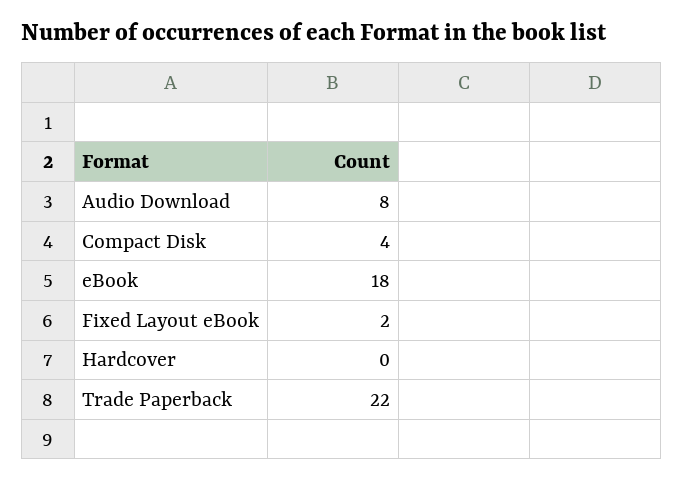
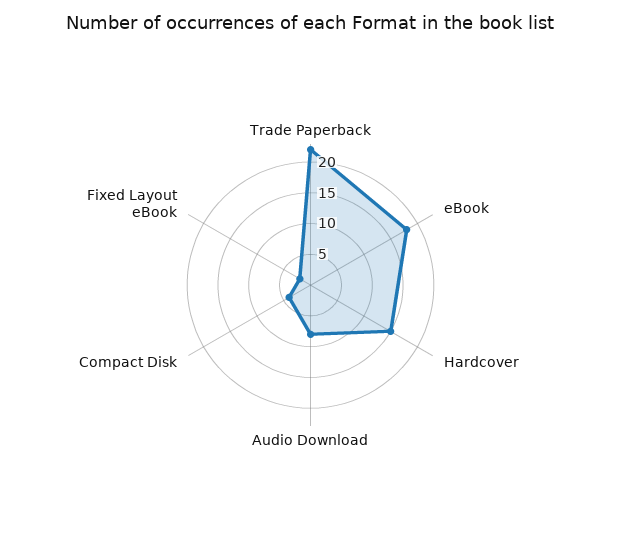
Hardcover: 0 -> 15

